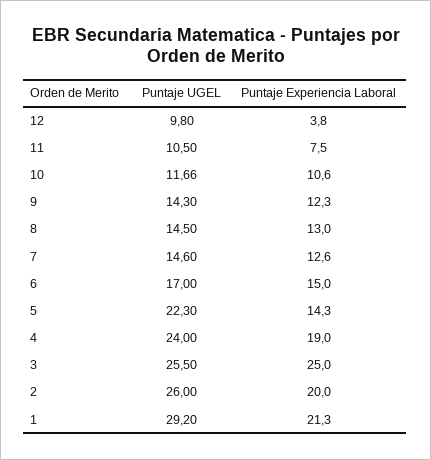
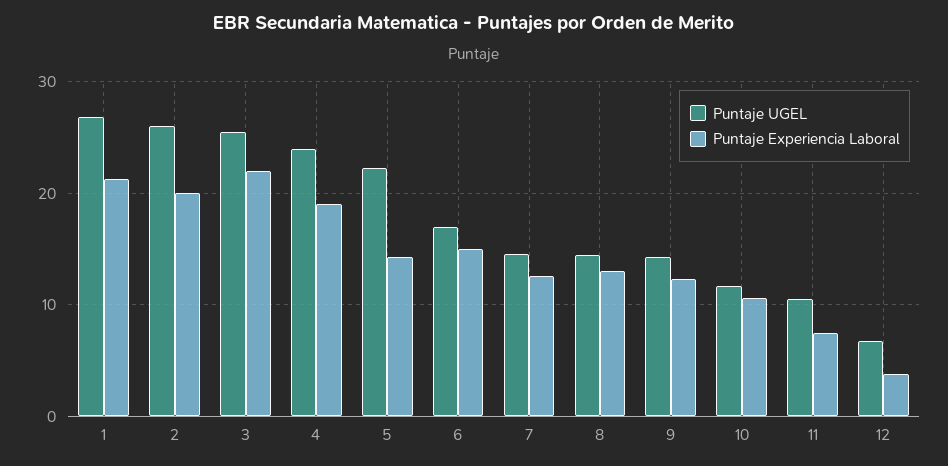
Puntaje UGEL, 12: 9.8 -> 7
Puntaje Experiencia Laboral, 3: 25 -> 22
Puntaje UGEL, 1: 29.2 -> 27

